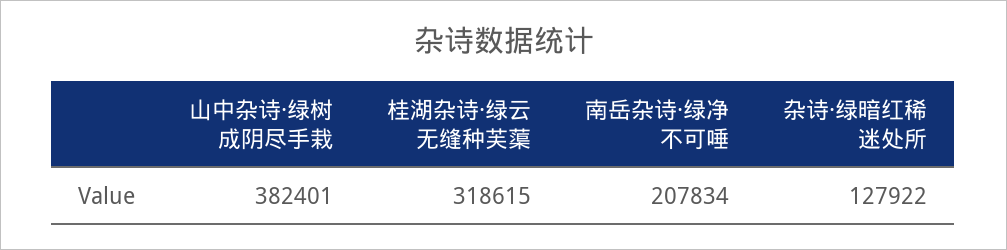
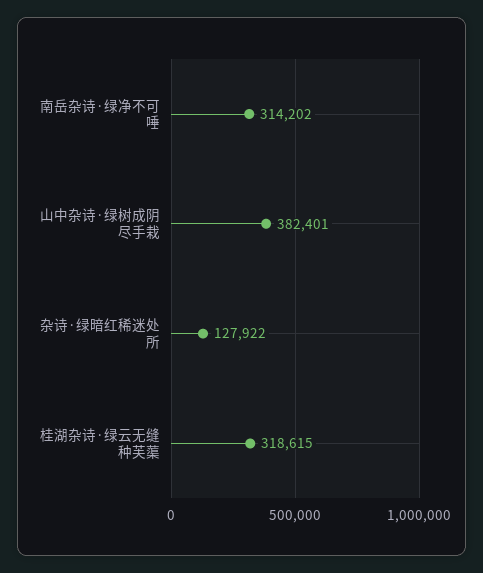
南岳杂诗·绿净不可唾: 207834 -> 314202

